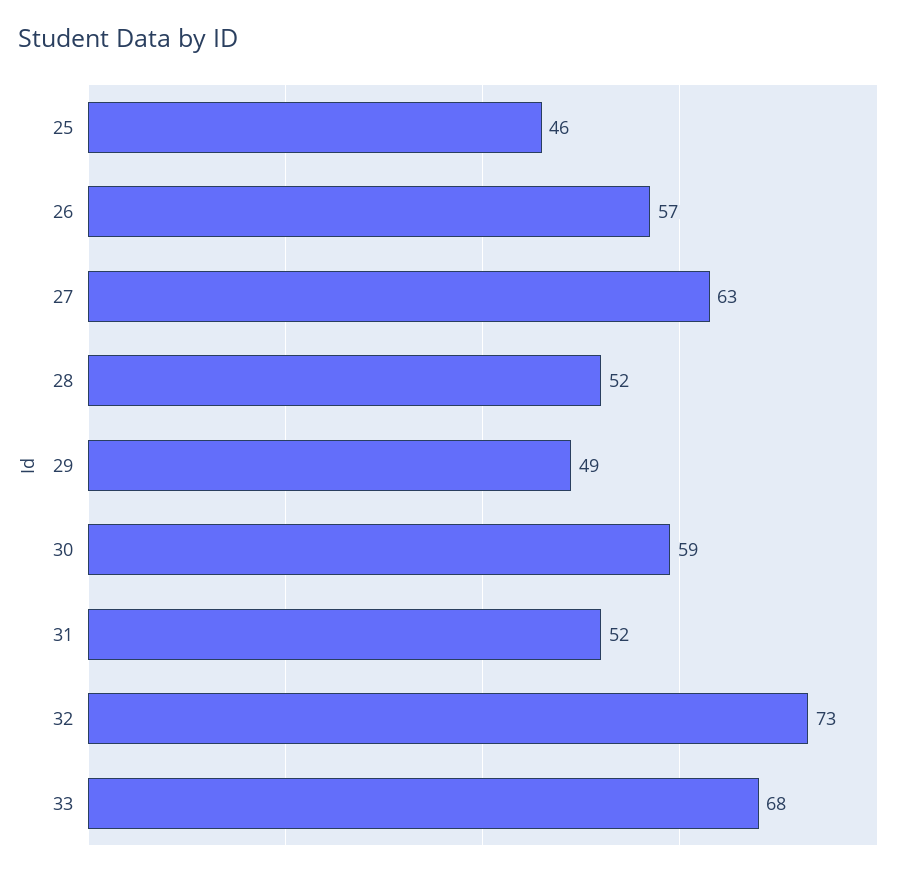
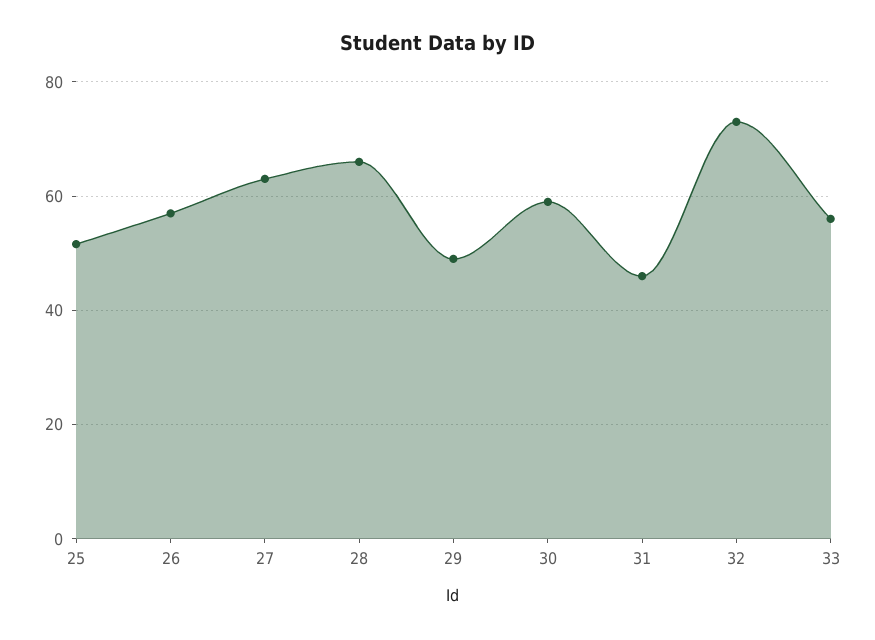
25: 46 -> 52
28: 52 -> 66
31: 52 -> 46
33: 68 -> 56

